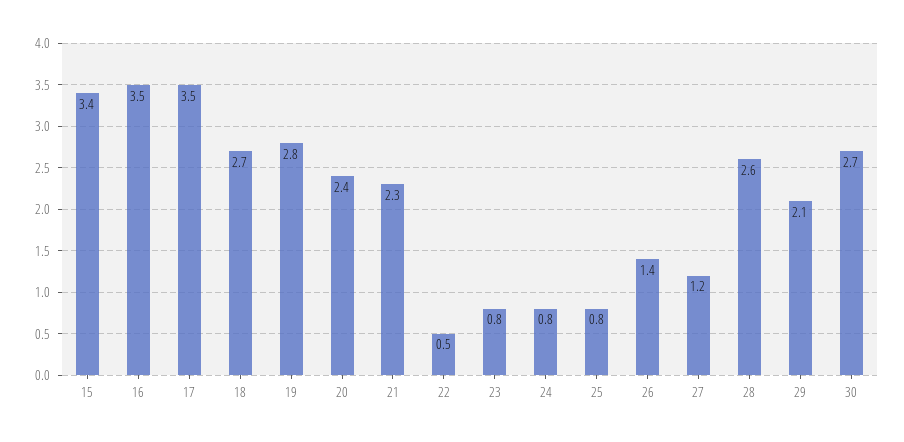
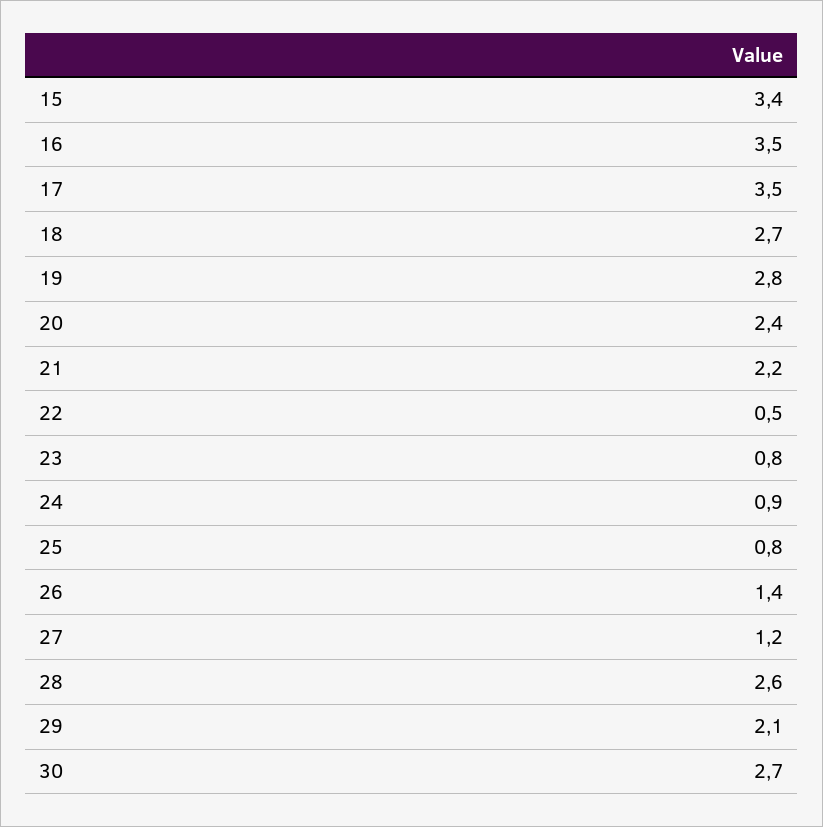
21: 2.3 -> 2.2
24: 0.8 -> 0.9

